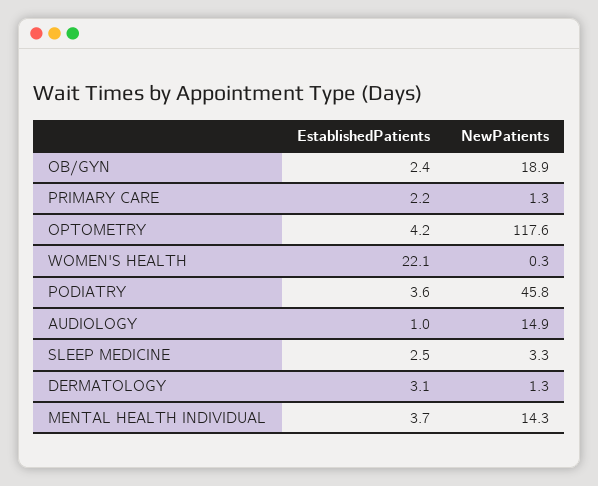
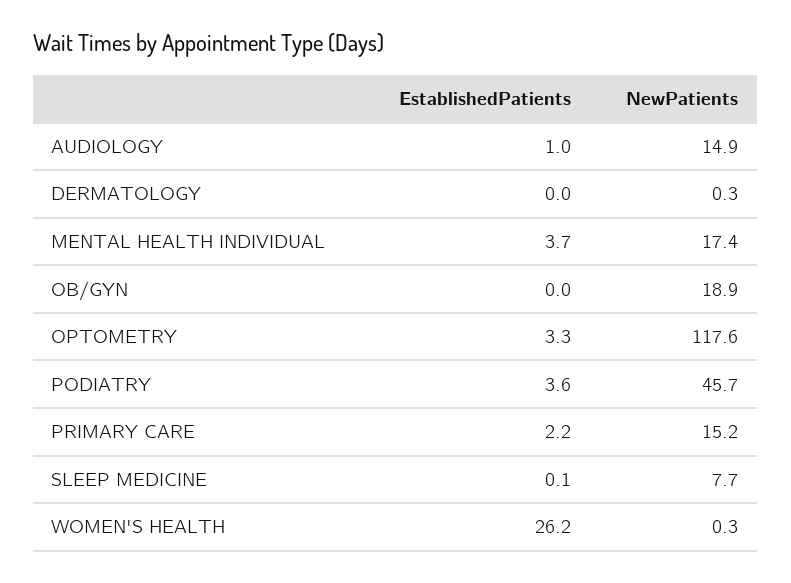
EstablishedPatients, OB/GYN: 2.4 -> 0
NewPatients, PRIMARY CARE: 1.3 -> 15.2
EstablishedPatients, OPTOMETRY: 4.2 -> 3.3
EstablishedPatients, WOMEN'S HEALTH: 22.1 -> 26.2
NewPatients, PODIATRY: 45.8 -> 45.7
EstablishedPatients, SLEEP MEDICINE: 2.5 -> 0.1
NewPatients, SLEEP MEDICINE: 3.3 -> 7.7
EstablishedPatients, DERMATOLOGY: 3.1 -> 0
NewPatients, DERMATOLOGY: 1.3 -> 0.3
NewPatients, MENTAL HEALTH INDIVIDUAL: 14.3 -> 17.4

